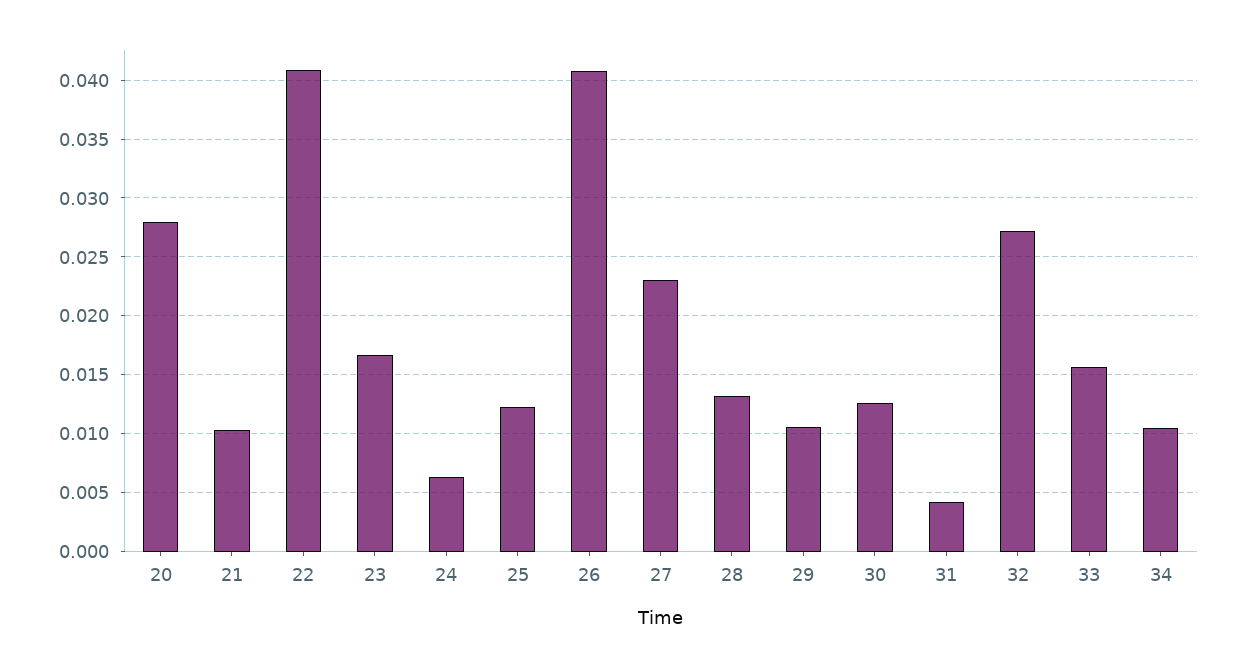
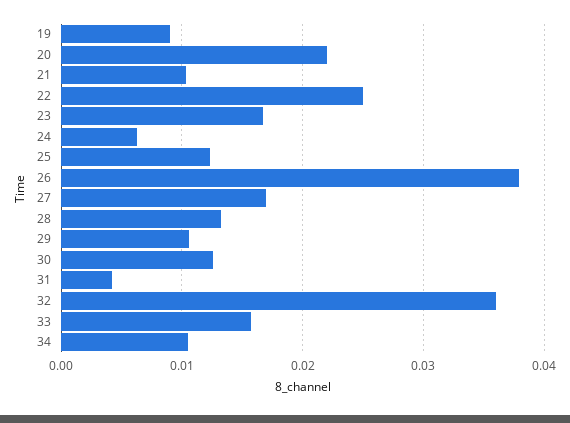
20: 0.028 -> 0.022
22: 0.041 -> 0.025
26: 0.041 -> 0.038
27: 0.023 -> 0.017
32: 0.027 -> 0.036
19: none -> 0.009

